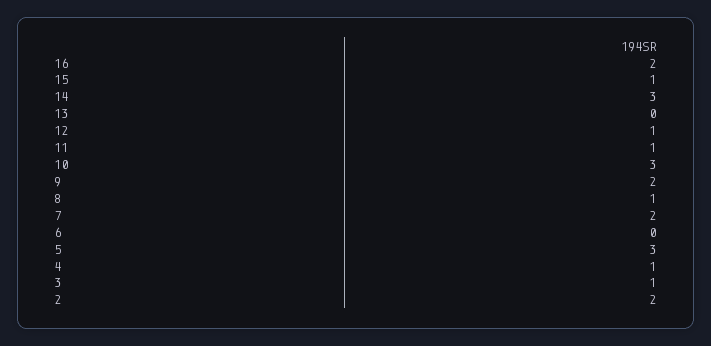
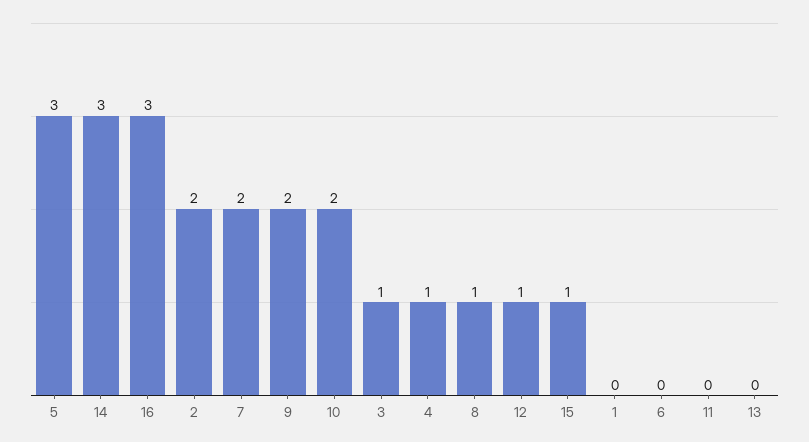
16: 2 -> 3
11: 1 -> 0
10: 3 -> 2
1: none -> 0

